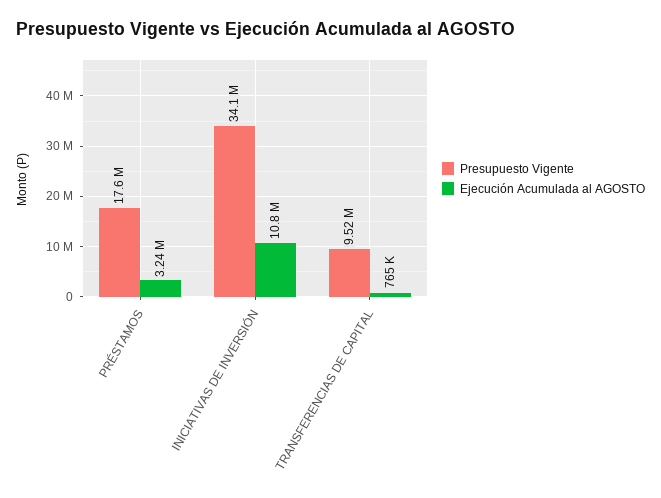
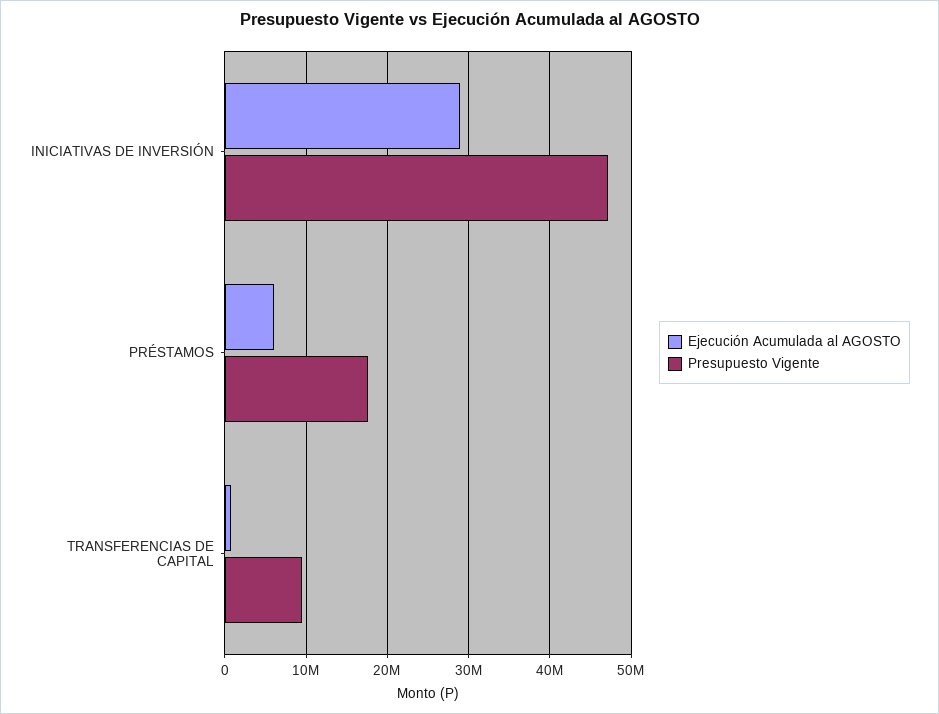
Ejecución Acumulada al AGOSTO, PRÉSTAMOS: 3240000 -> 6000000
Presupuesto Vigente, INICIATIVAS DE INVERSIÓN: 34100000 -> 47000000
Ejecución Acumulada al AGOSTO, INICIATIVAS DE INVERSIÓN: 10800000 -> 29000000

